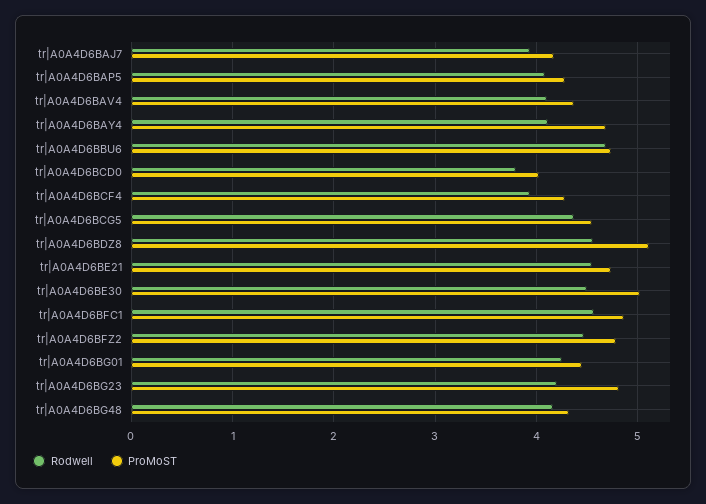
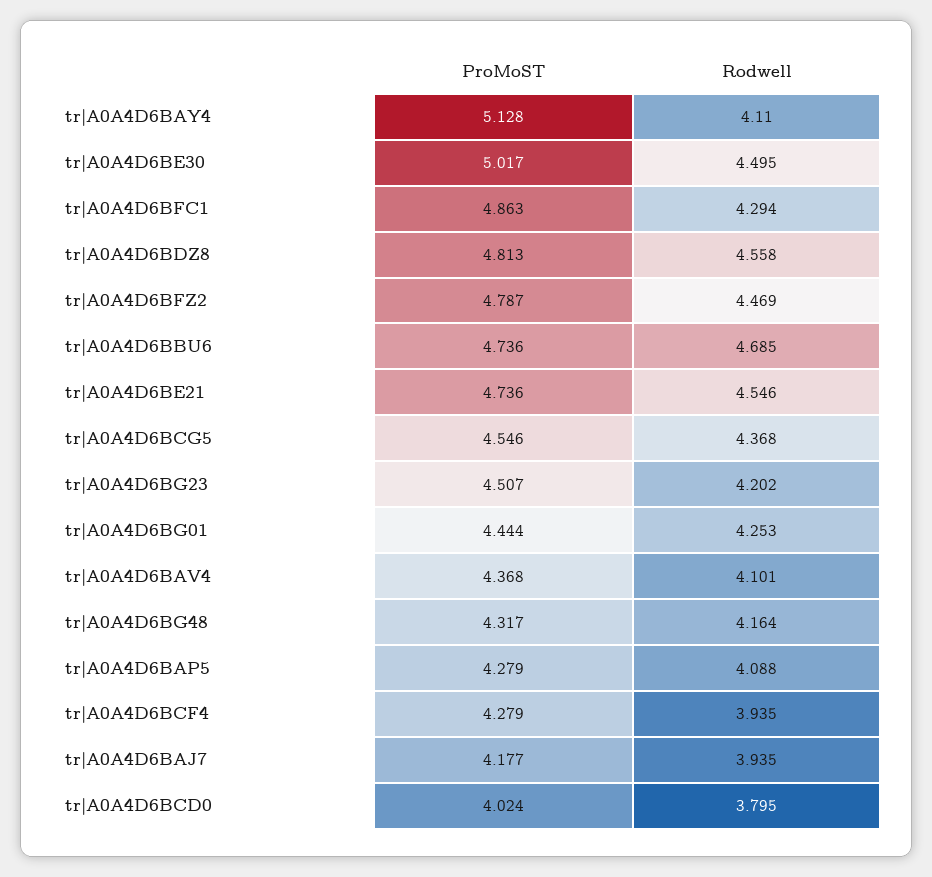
ProMoST, tr|A0A4D6BAY4: 4.7 -> 5.128
ProMoST, tr|A0A4D6BDZ8: 5.1 -> 4.813
Rodwell, tr|A0A4D6BFC1: 4.6 -> 4.294
ProMoST, tr|A0A4D6BG23: 4.8 -> 4.507

